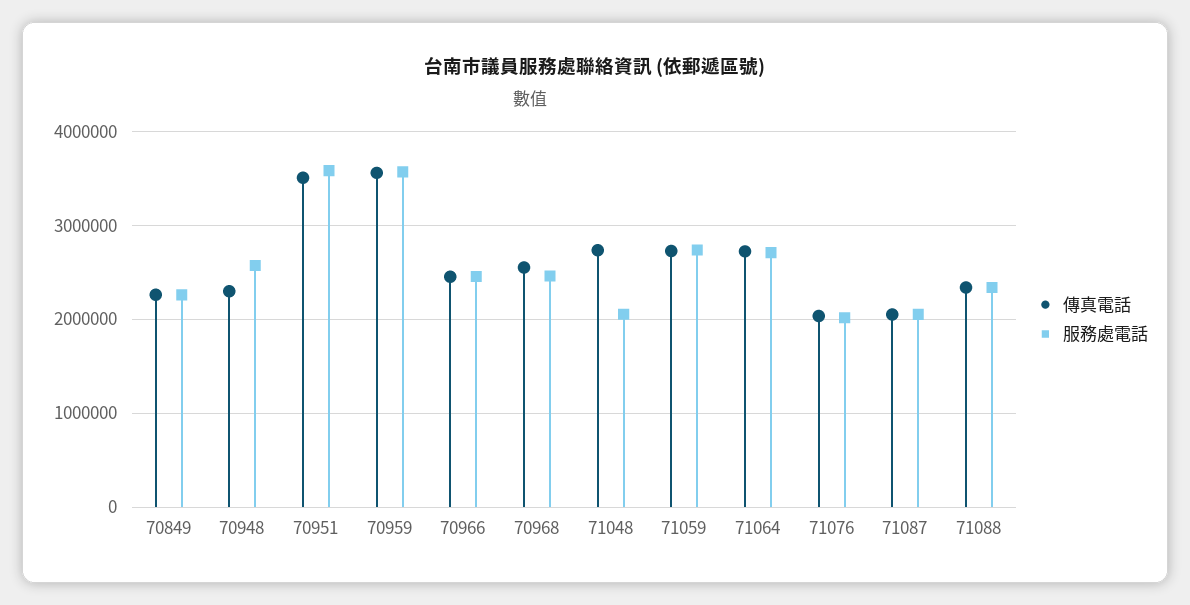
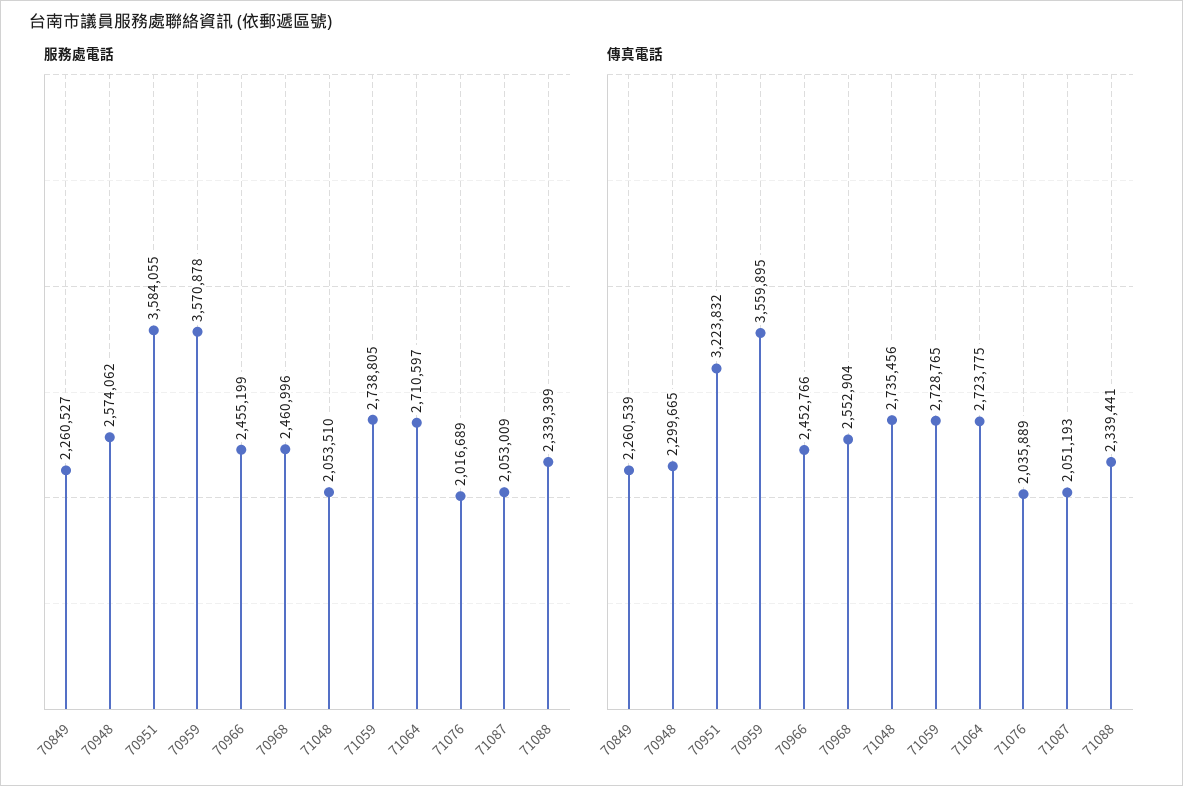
傳真電話, 70951: 3500000 -> 3223832

